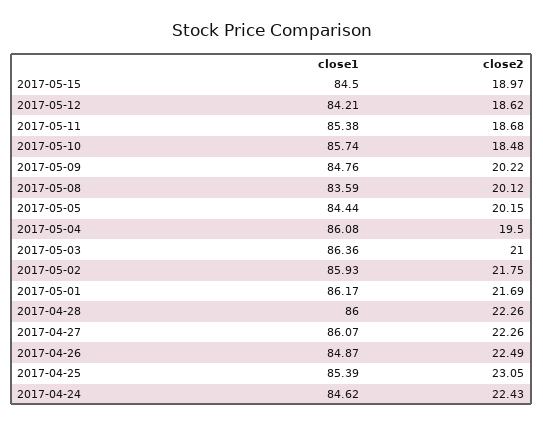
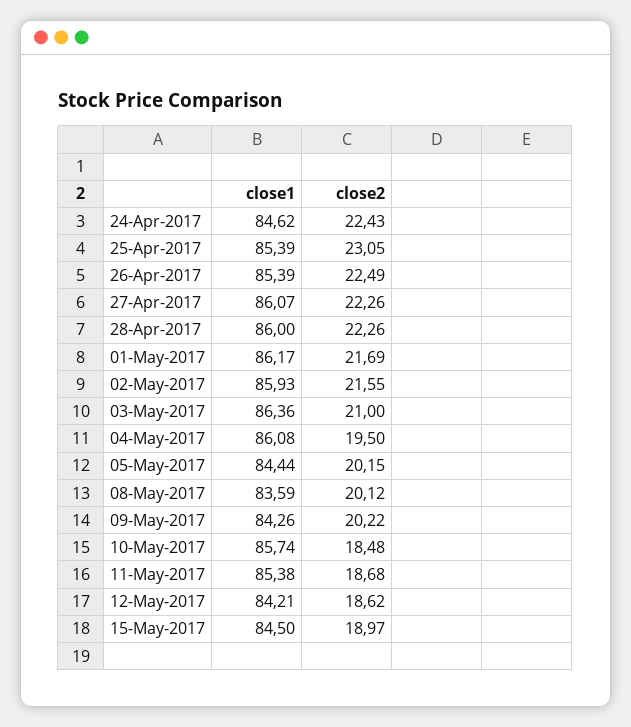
close1, 2017-05-09: 84.76 -> 84.26
close2, 2017-05-02: 21.75 -> 21.55
close1, 2017-04-26: 84.87 -> 85.39

